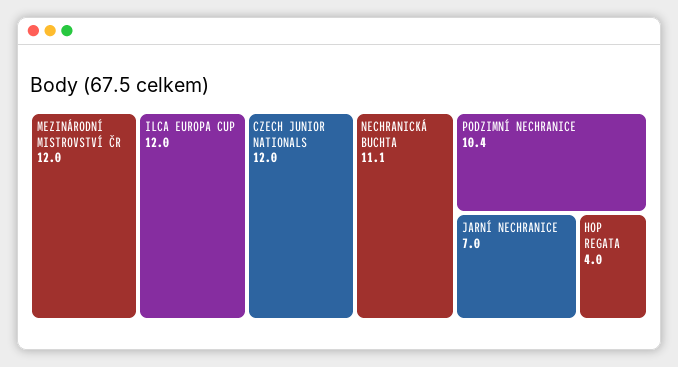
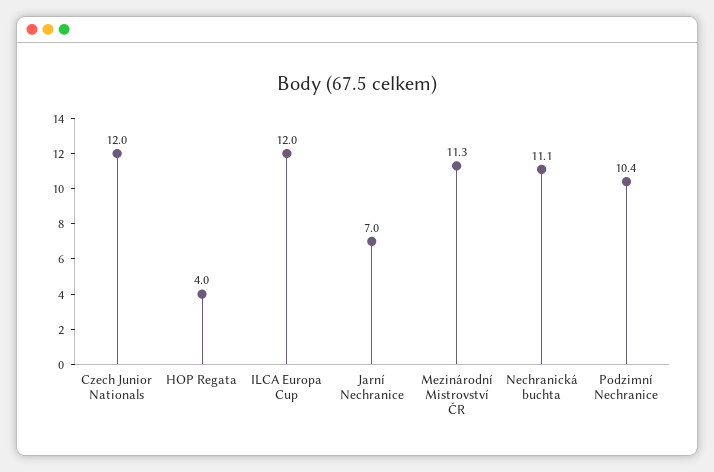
MEZINÁRODNÍ MISTROVSTVÍ ČR: 12 -> 11.3

